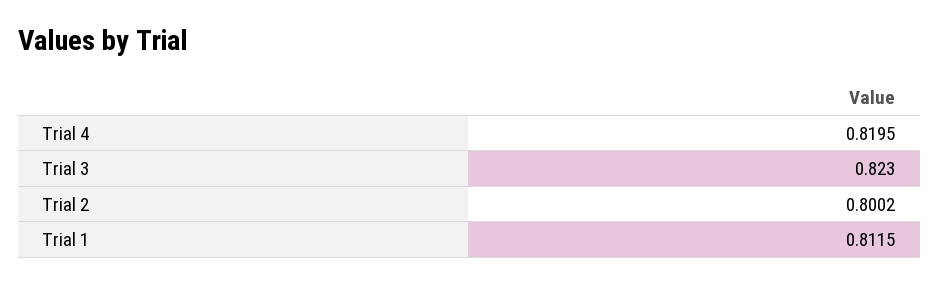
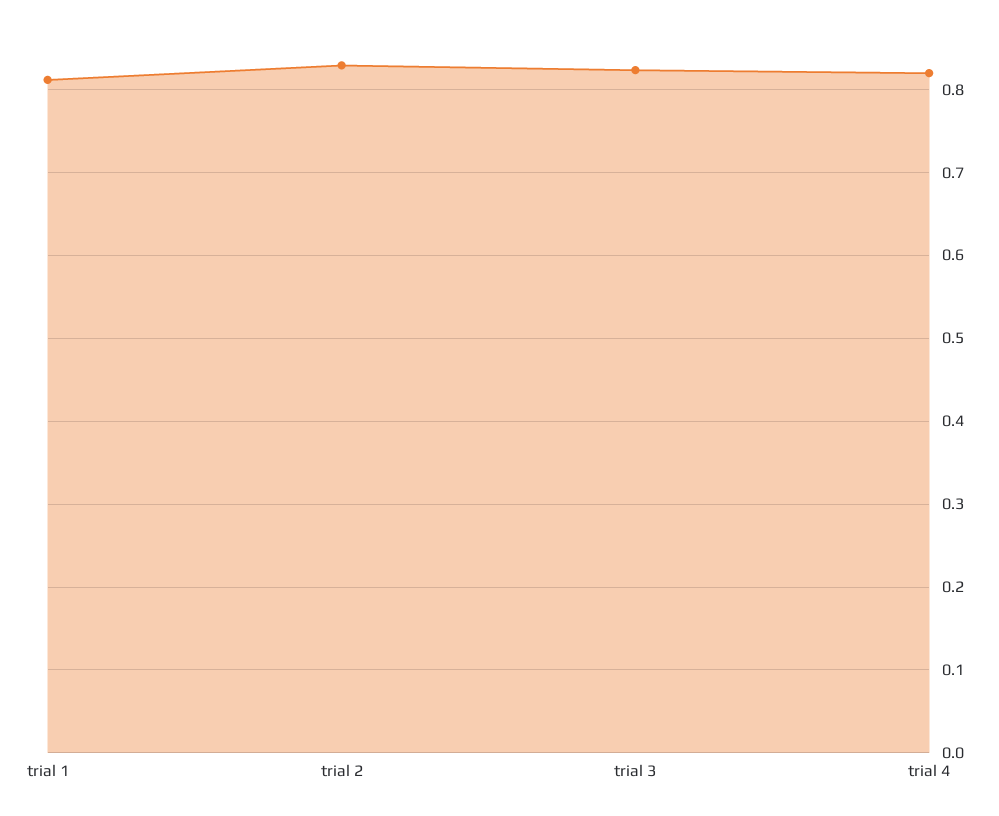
Trial 2: 0.8002 -> 0.83

